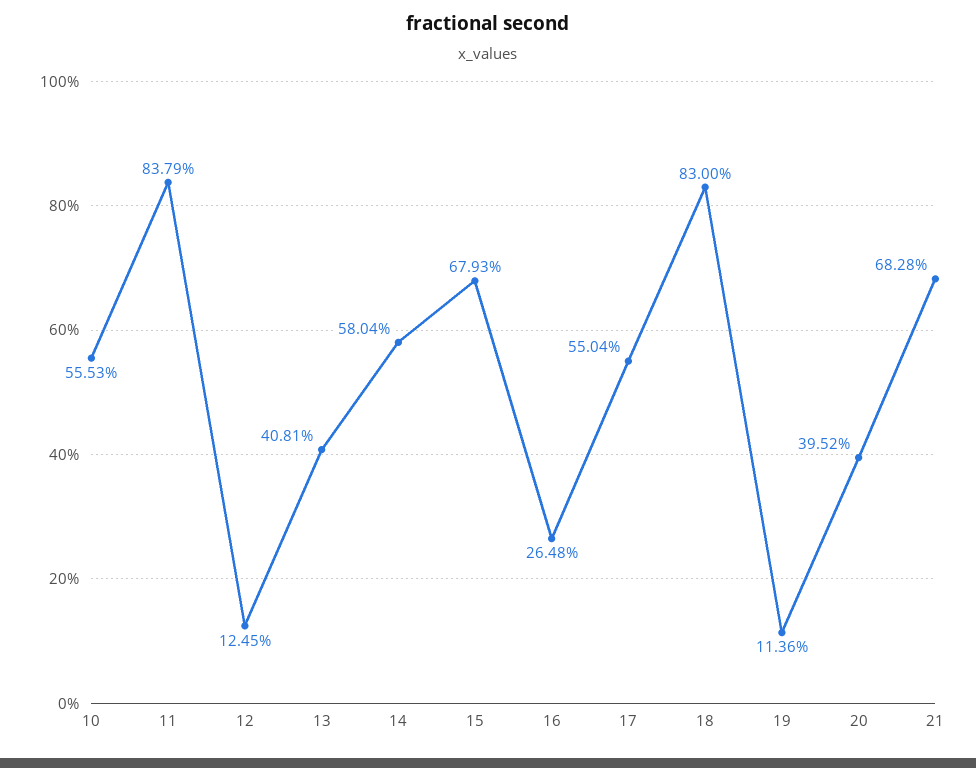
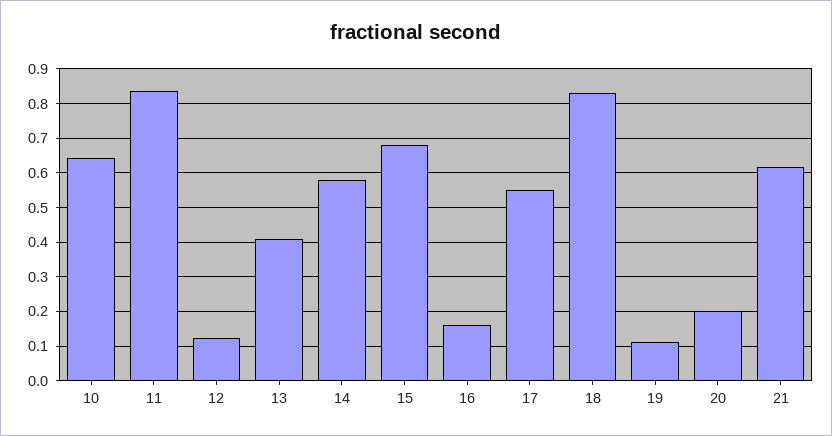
10: 0.5553 -> 0.64
16: 0.2648 -> 0.16
20: 0.3952 -> 0.2
21: 0.6828 -> 0.62

